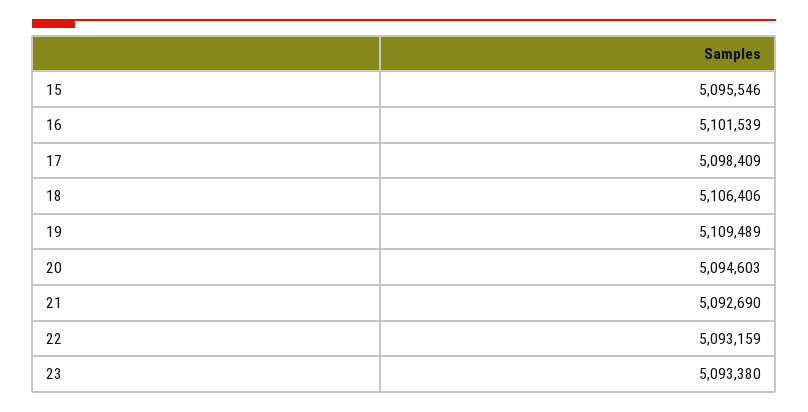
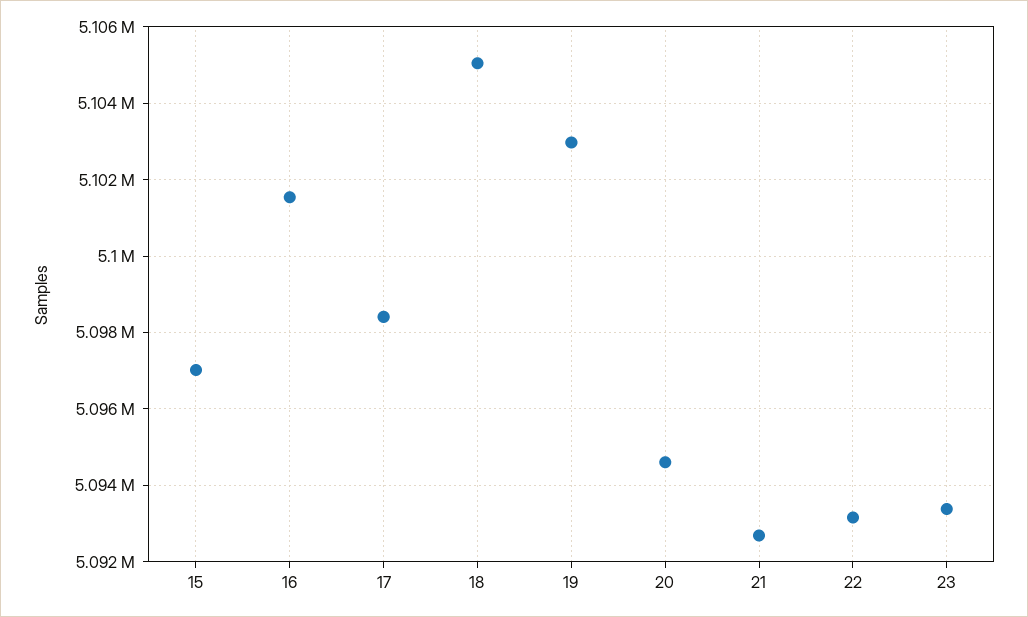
15: 5095546 -> 5097000
18: 5106406 -> 5105000
19: 5109489 -> 5103000

